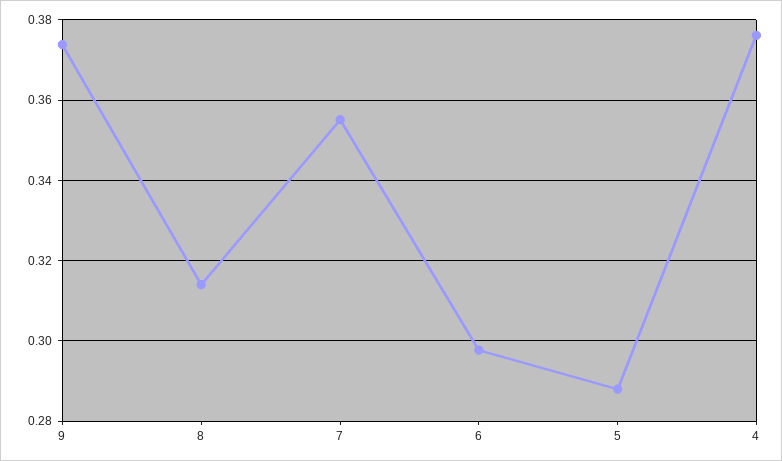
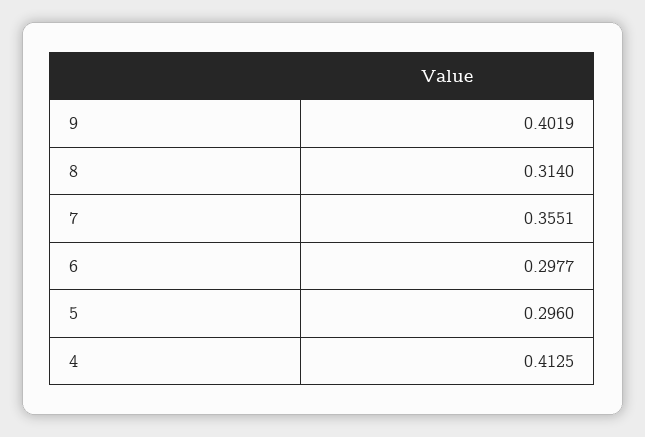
9: 0.374 -> 0.4019
5: 0.288 -> 0.296
4: 0.376 -> 0.4125

